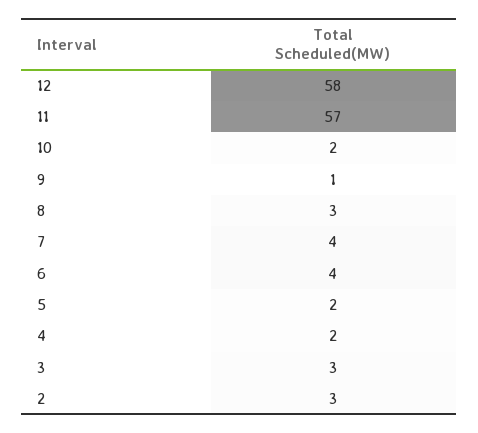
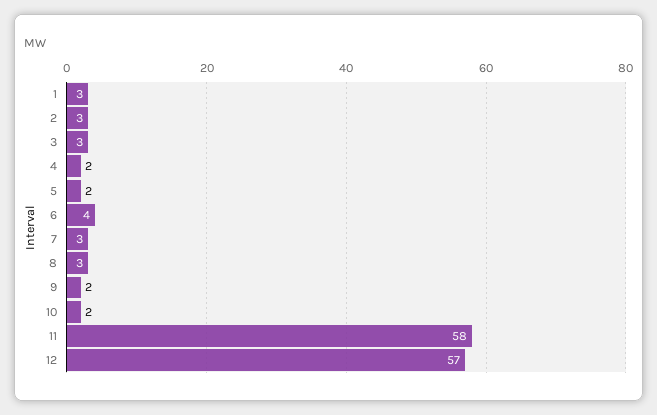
12: 58 -> 57
11: 57 -> 58
9: 1 -> 2
7: 4 -> 3
1: none -> 3

